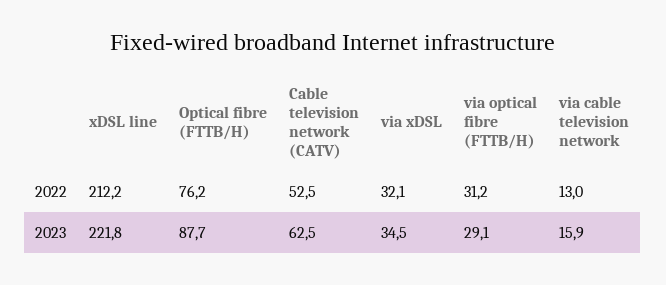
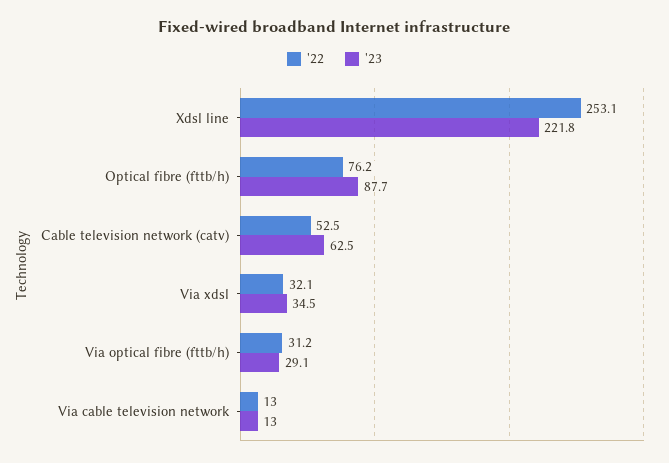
2022, xDSL line: 212.2 -> 253.1
2023, via cable television network: 15.9 -> 13

